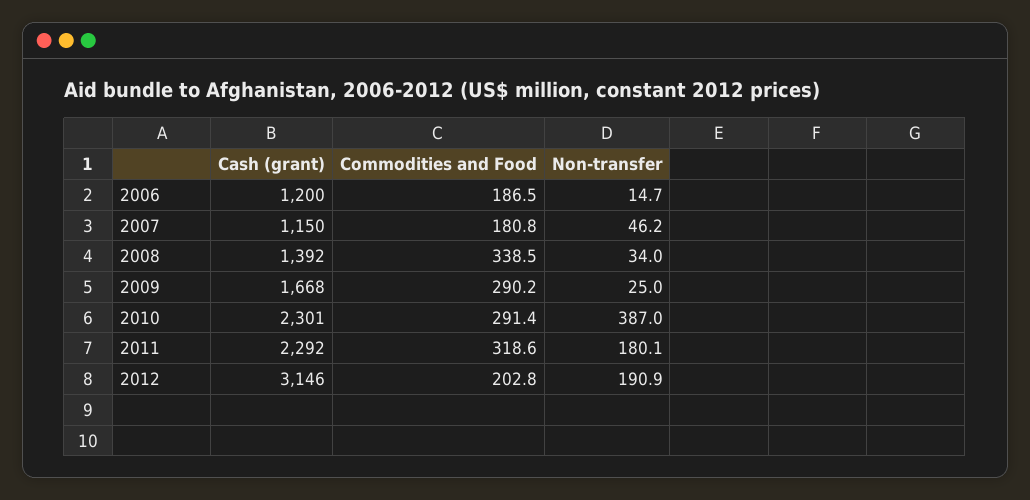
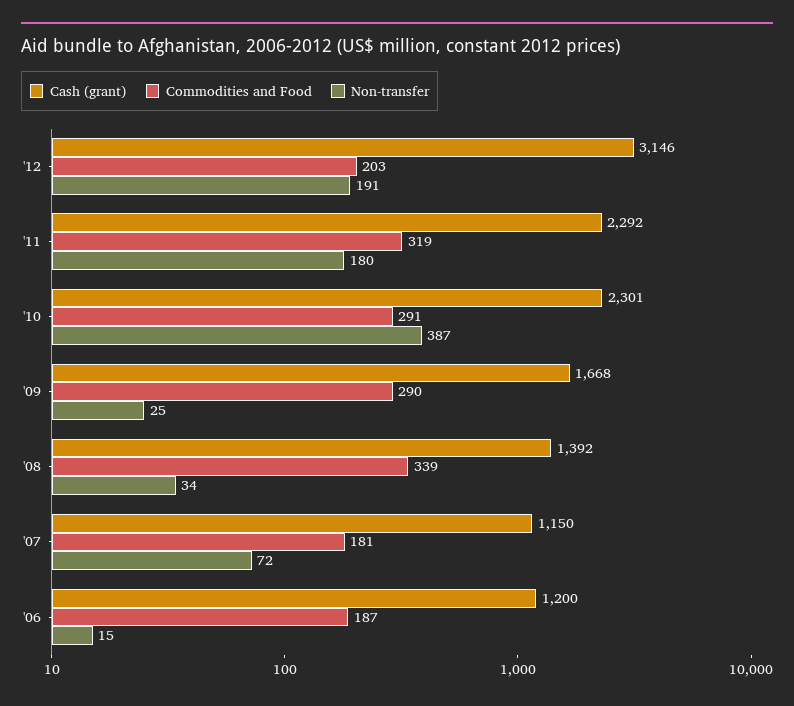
Non-transfer, 2007: 46.2 -> 72

